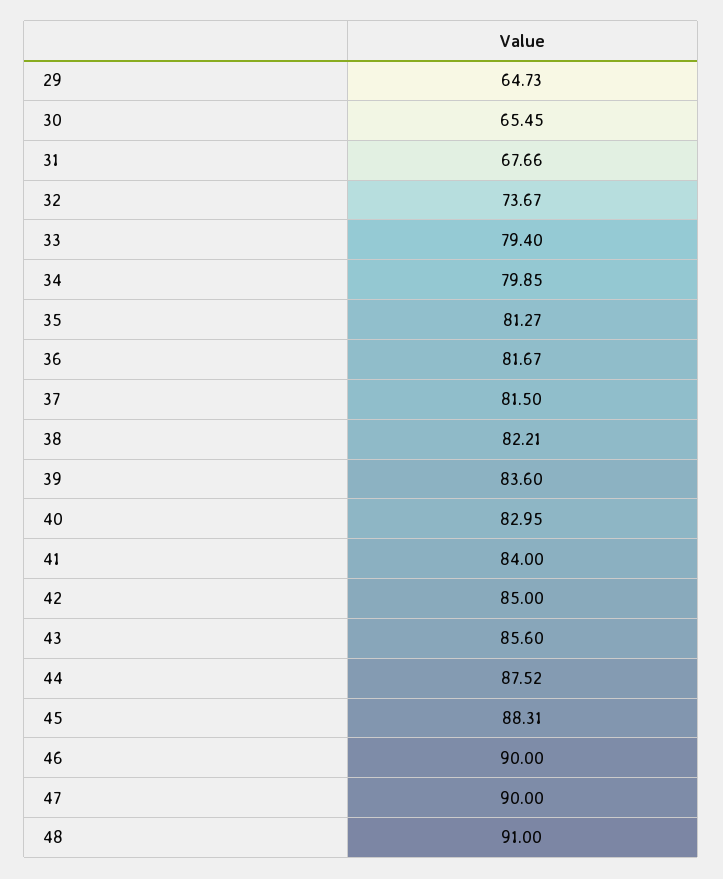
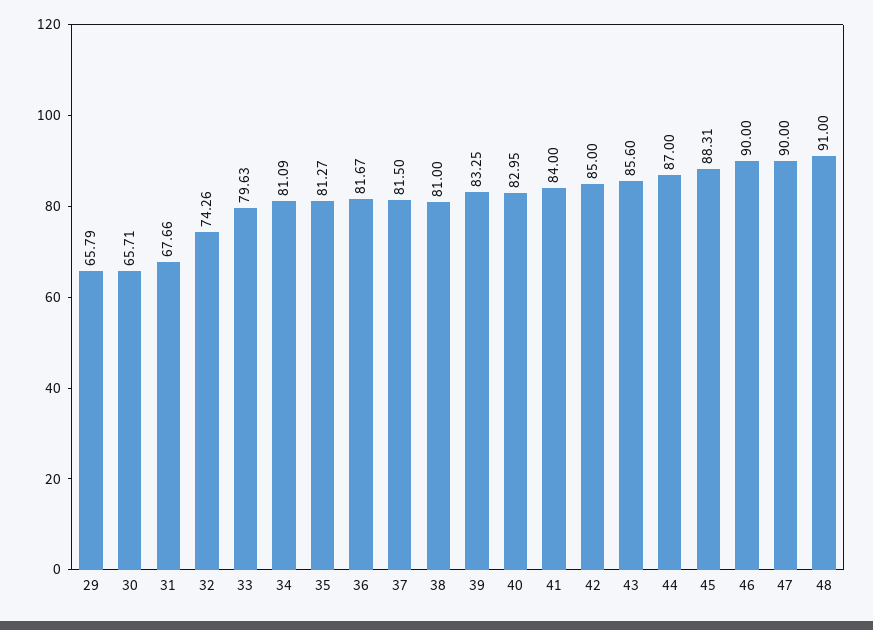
29: 64.73 -> 65.79
30: 65.45 -> 65.71
32: 73.67 -> 74.26
33: 79.4 -> 79.63
34: 79.85 -> 81.09
38: 82.21 -> 81
39: 83.6 -> 83.25
44: 87.52 -> 87

